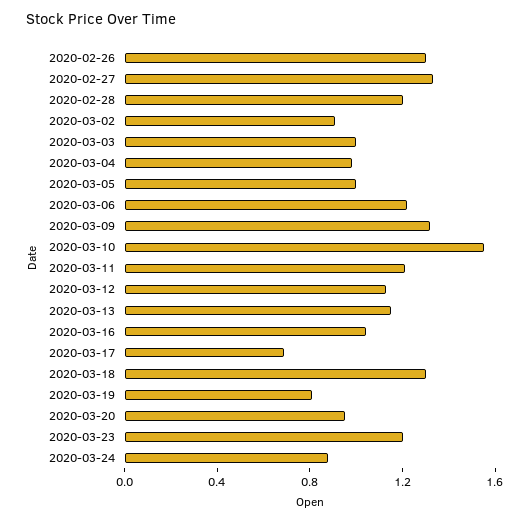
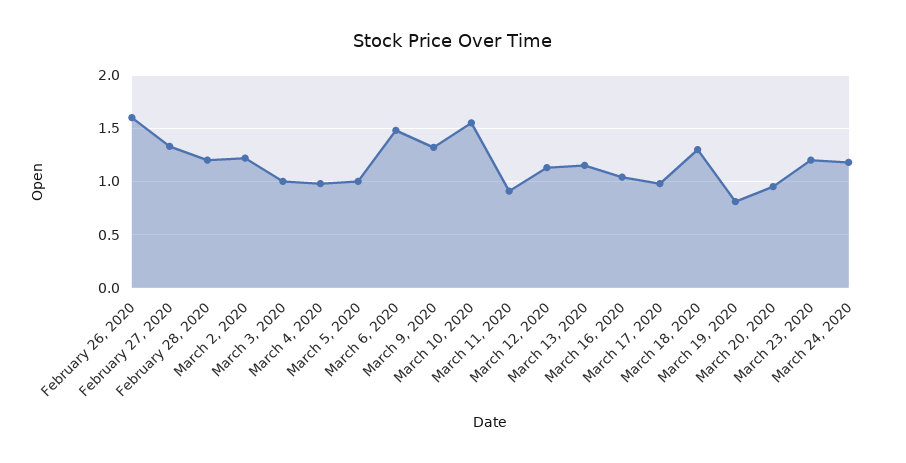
2020-02-26: 1.3 -> 1.6
2020-03-02: 0.9 -> 1.2
2020-03-06: 1.2 -> 1.5
2020-03-11: 1.2 -> 0.9
2020-03-17: 0.7 -> 1
2020-03-24: 0.9 -> 1.2

